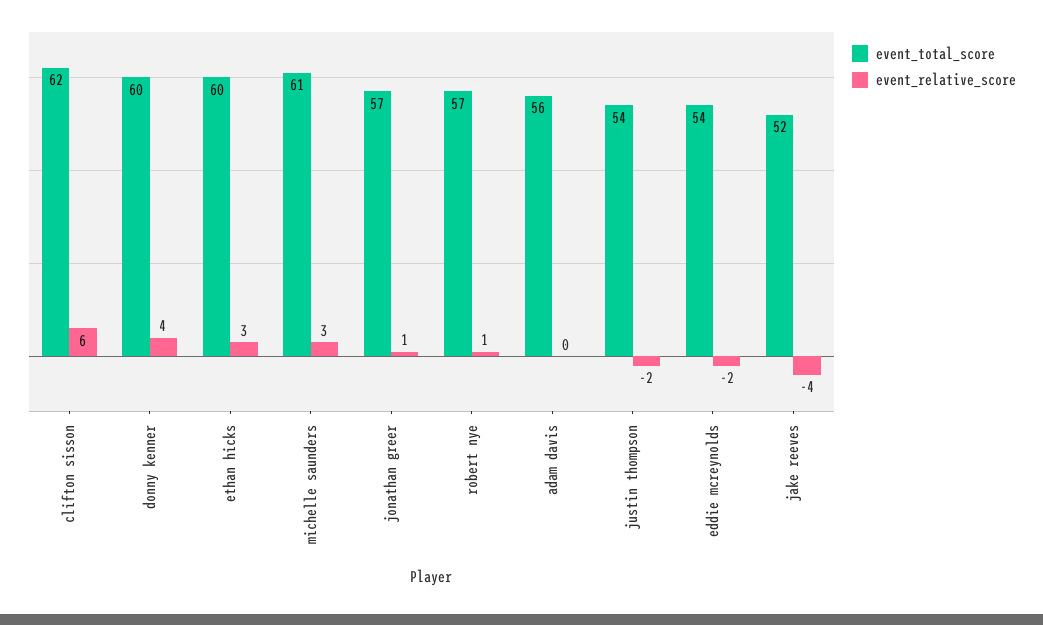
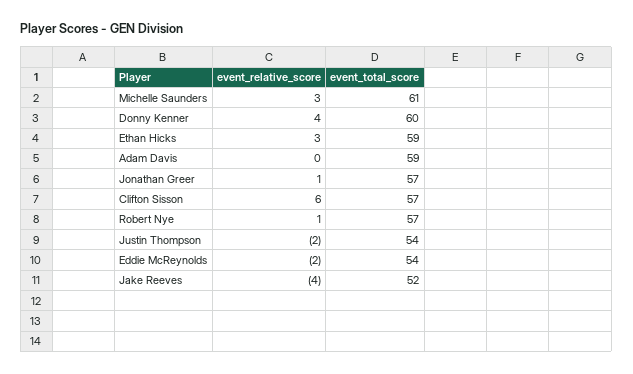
event_total_score, clifton sisson: 62 -> 57
event_total_score, ethan hicks: 60 -> 59
event_total_score, adam davis: 56 -> 59

